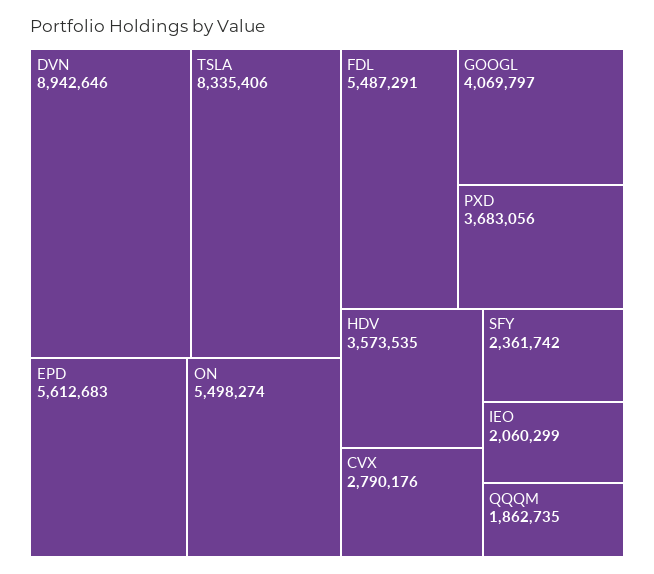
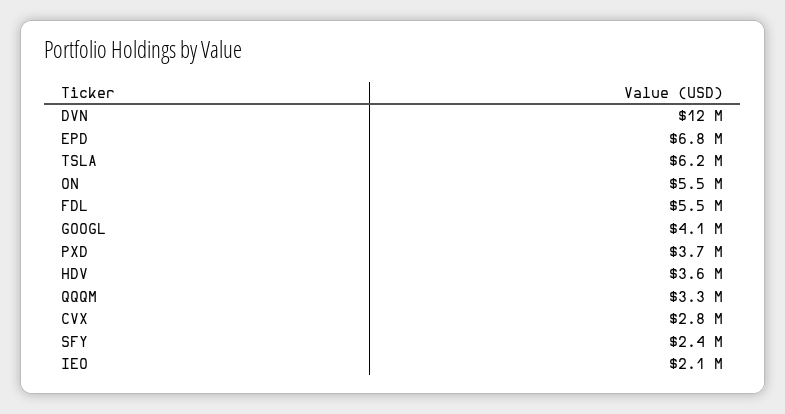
DVN: 8942646 -> 12000000
TSLA: 8335406 -> 6200000
EPD: 5612683 -> 6800000
QQQM: 1862735 -> 3300000

